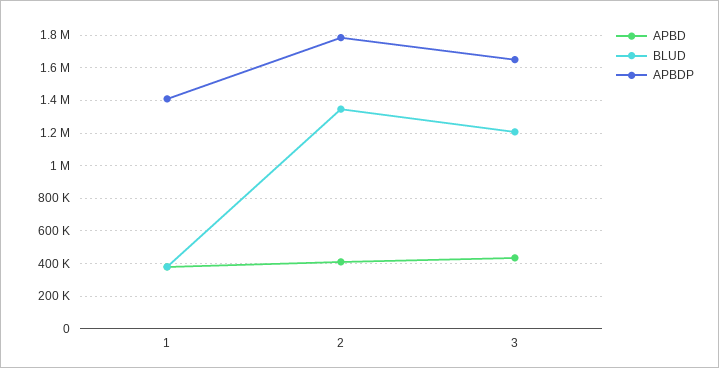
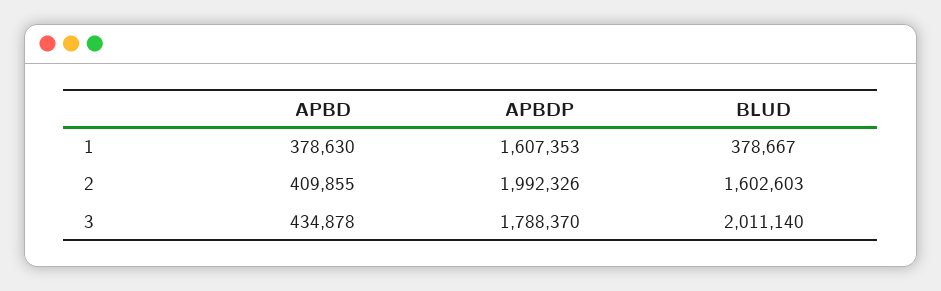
APBDP, 1: 1400000 -> 1607353
BLUD, 2: 1350000 -> 1602603
APBDP, 2: 1800000 -> 1992326
BLUD, 3: 1200000 -> 2011140
APBDP, 3: 1650000 -> 1788370

